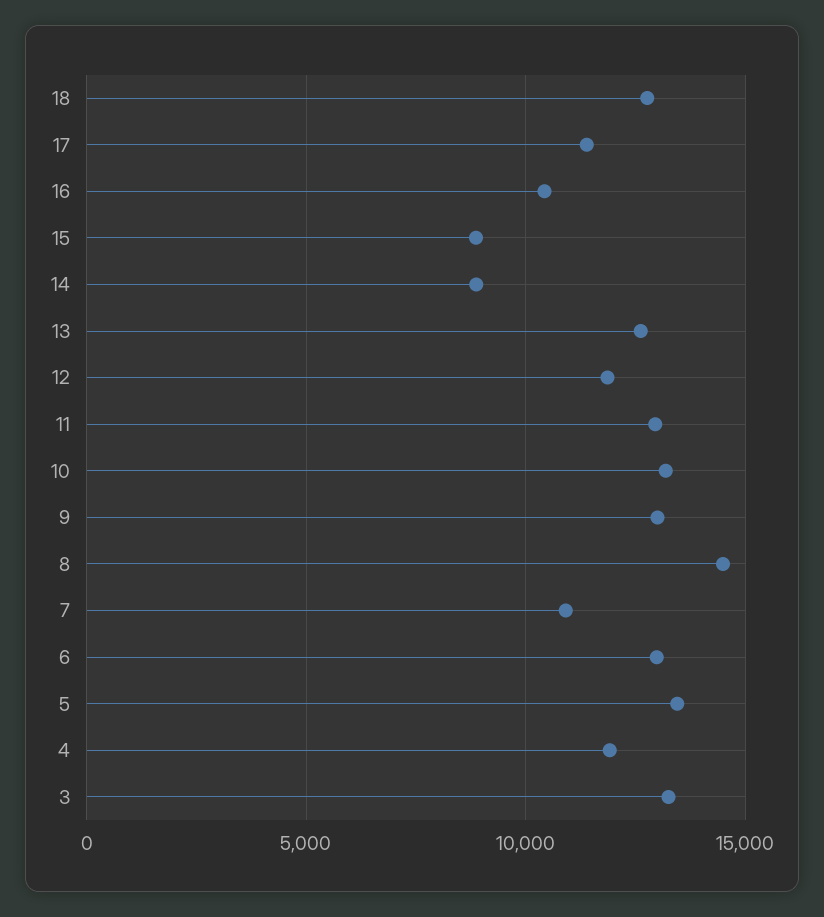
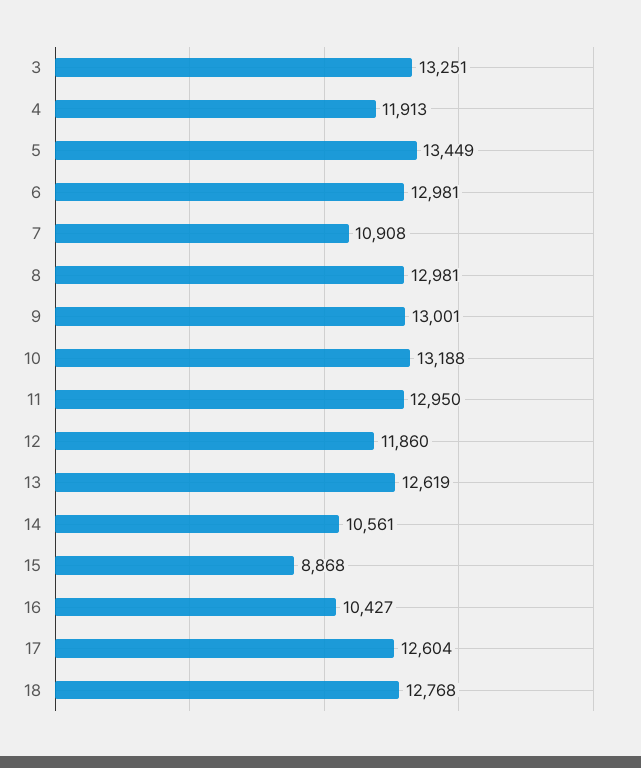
17: 11500 -> 12604
14: 9000 -> 10561
8: 14500 -> 12981

